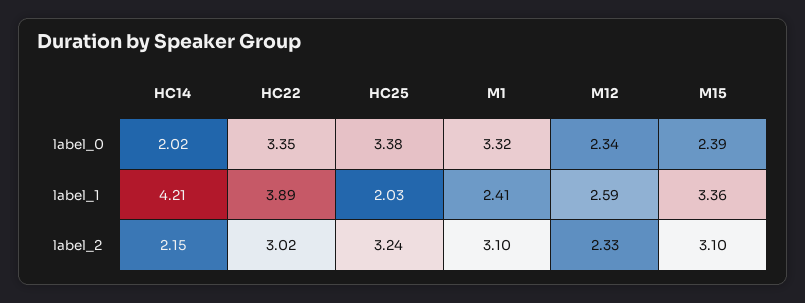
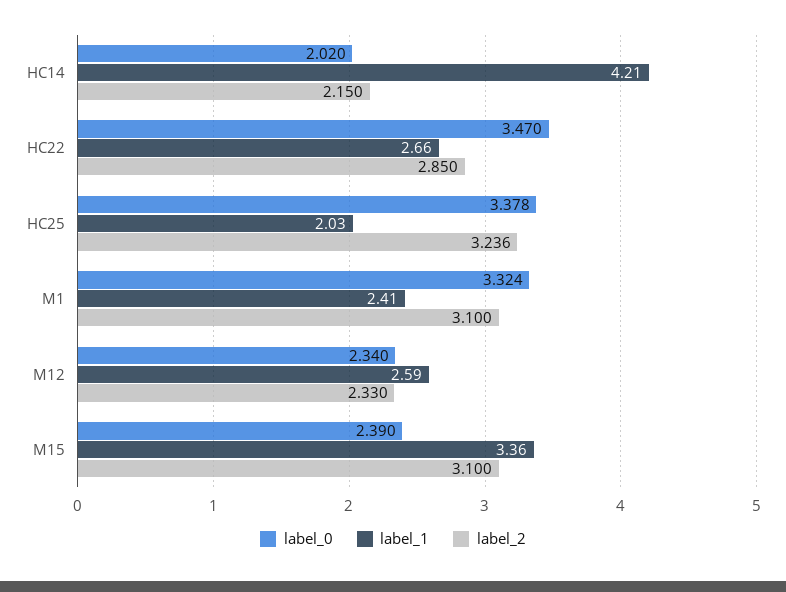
label_0, HC22: 3.35 -> 3.47
label_1, HC22: 3.89 -> 2.66
label_2, HC22: 3.02 -> 2.85

